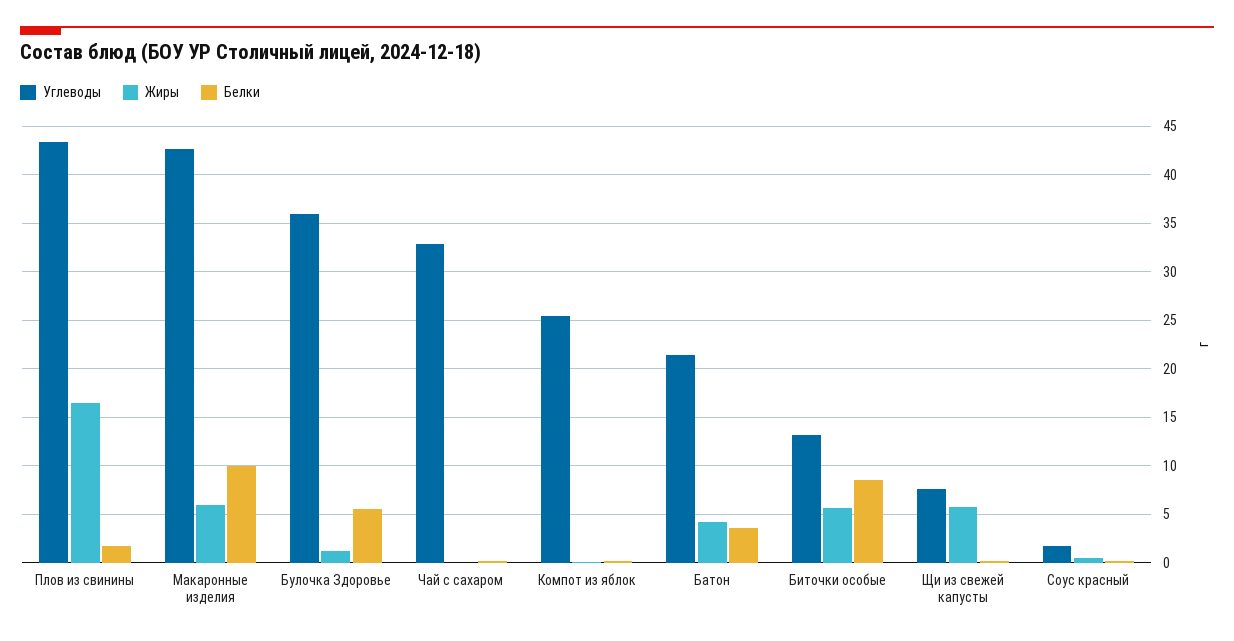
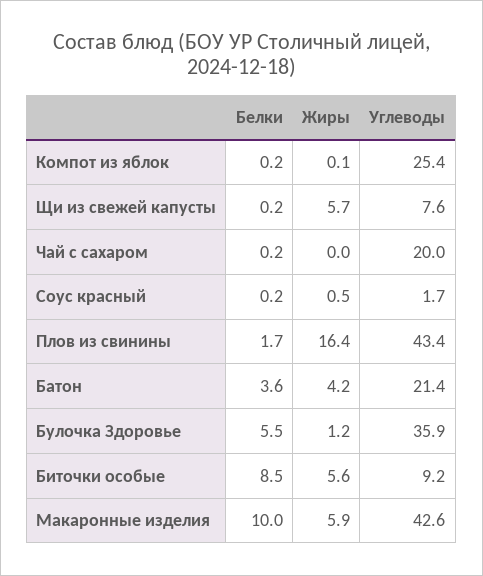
Углеводы, Чай с сахаром: 33 -> 20
Углеводы, Биточки особые: 13 -> 9.2

